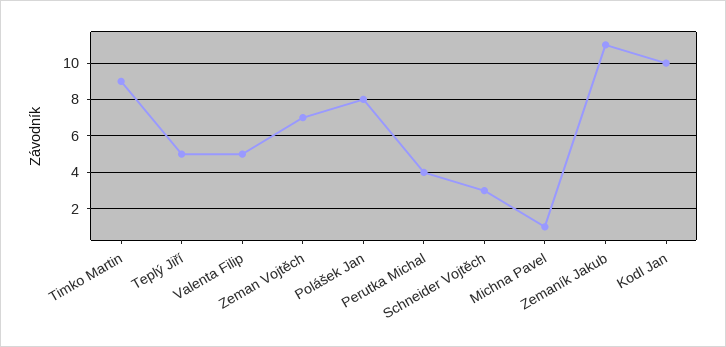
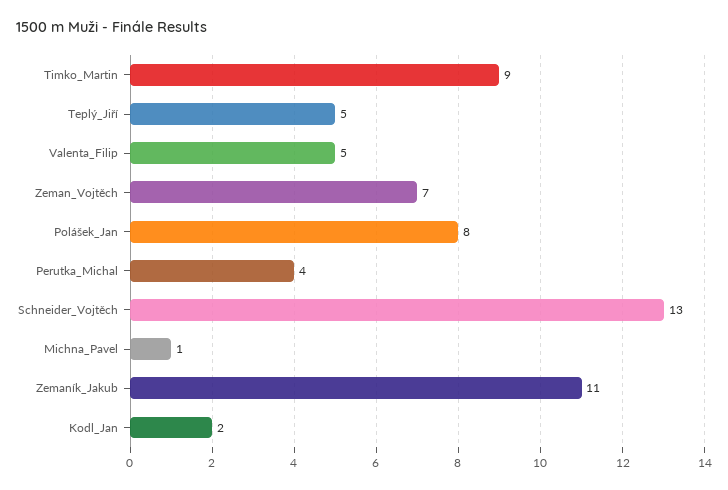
Schneider Vojtěch: 3 -> 13
Kodl Jan: 10 -> 2

